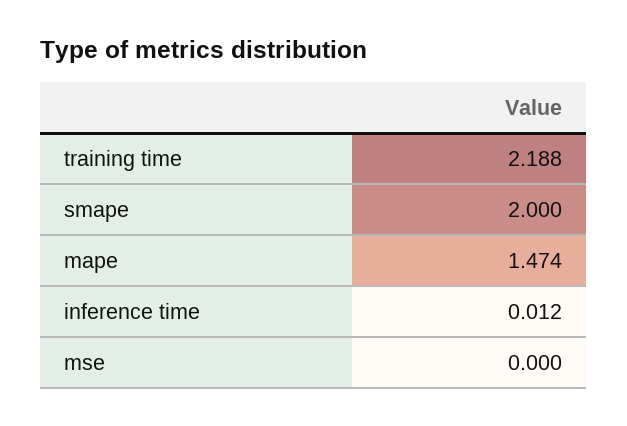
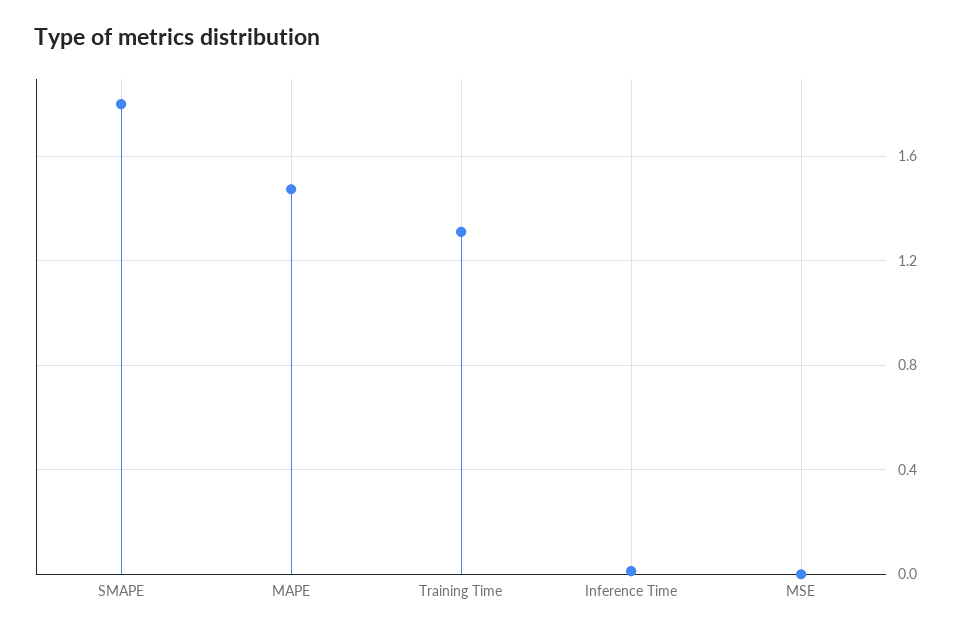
training time: 2.188 -> 1.3
smape: 2 -> 1.8

